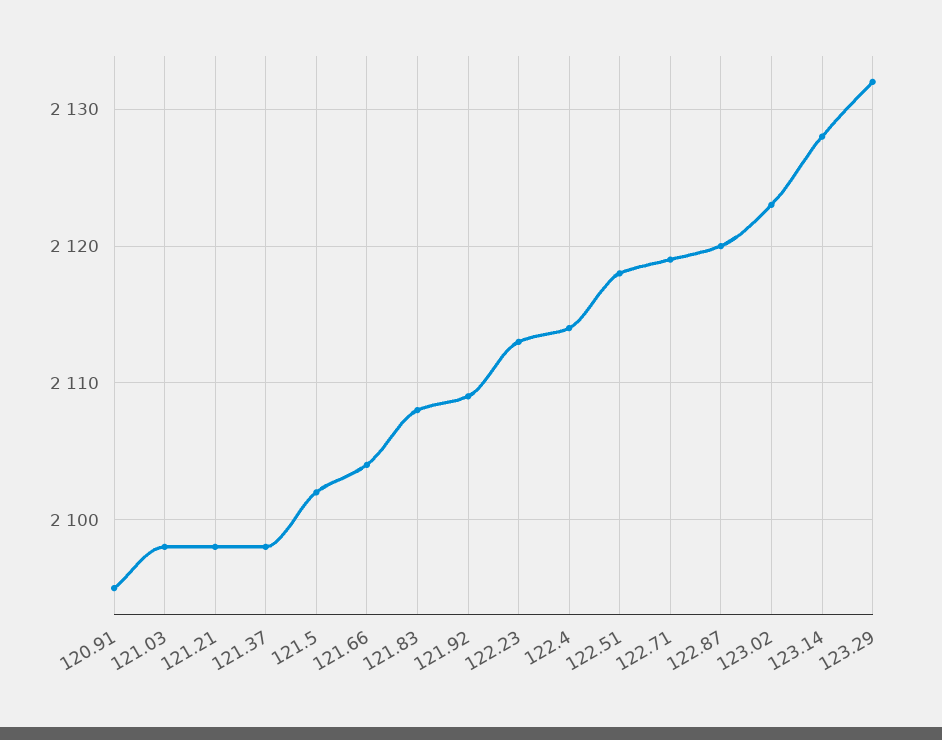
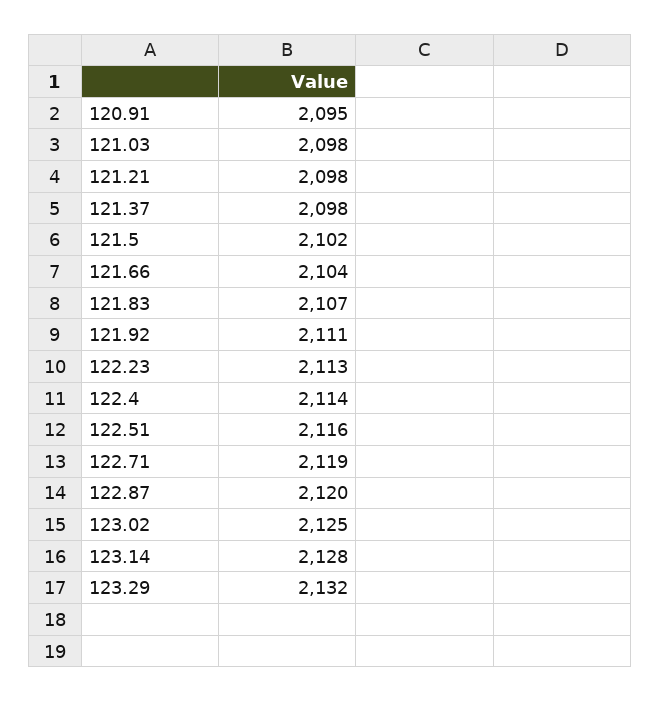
121.83: 2108 -> 2107
121.92: 2109 -> 2111
122.51: 2118 -> 2116
123.02: 2123 -> 2125

